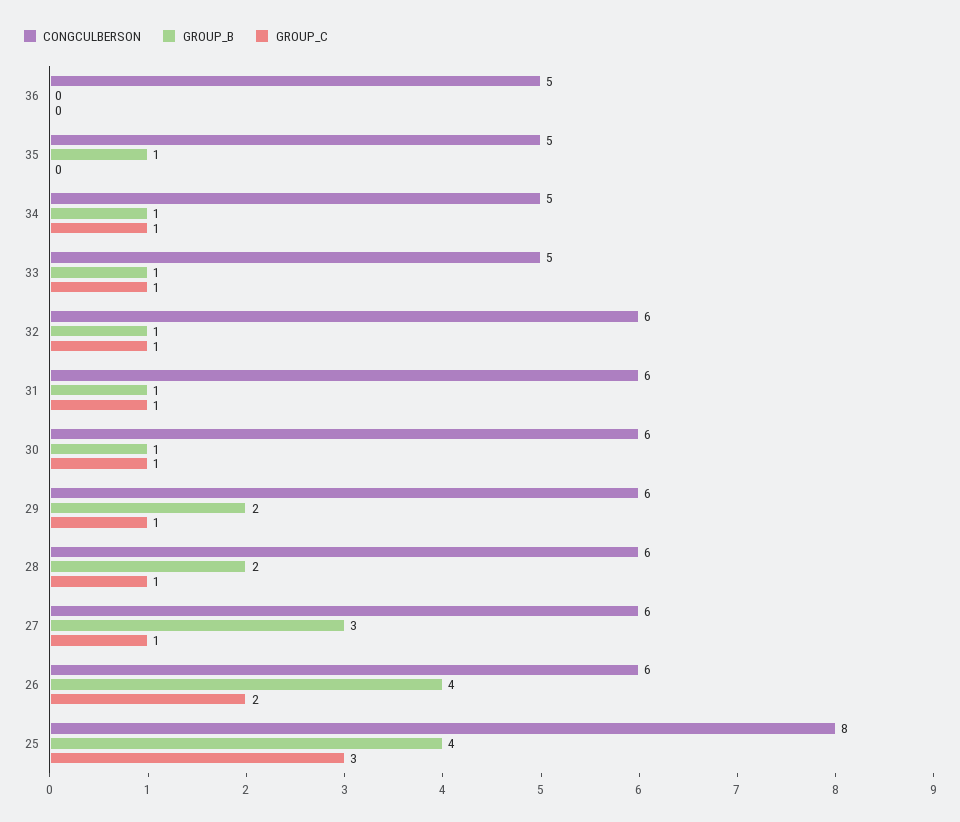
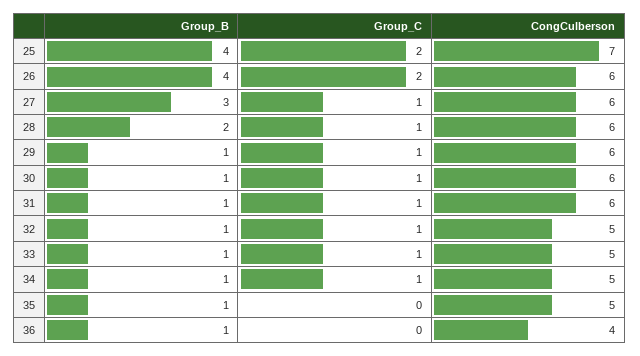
CONGCULBERSON, 36: 5 -> 4
GROUP_B, 36: 0 -> 1
CONGCULBERSON, 32: 6 -> 5
GROUP_B, 29: 2 -> 1
CONGCULBERSON, 25: 8 -> 7
GROUP_C, 25: 3 -> 2

